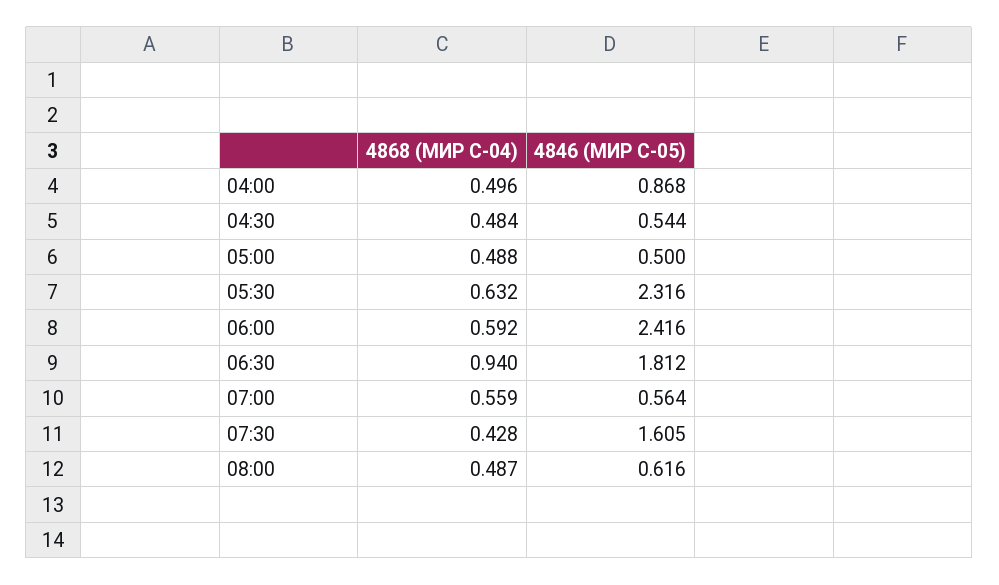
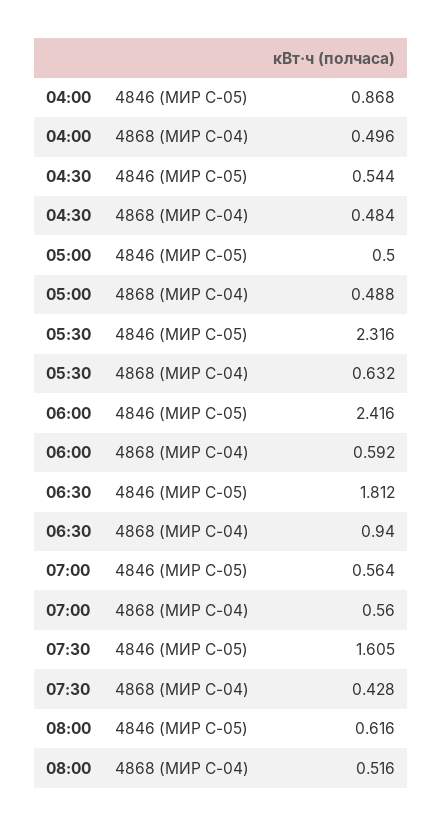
4868 (МИР С-04), 07:00: 0.559 -> 0.56
4868 (МИР С-04), 08:00: 0.487 -> 0.516

